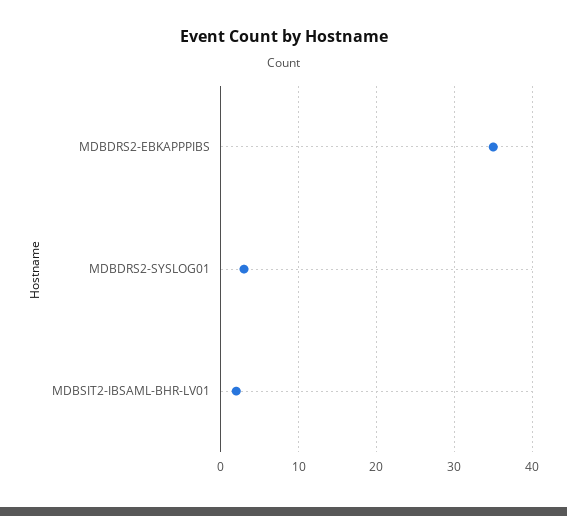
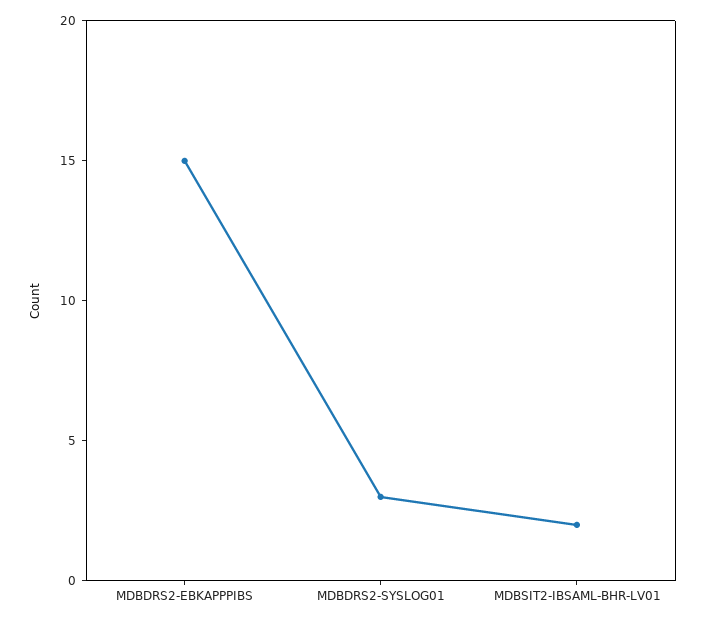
MDBDRS2-EBKAPPPIBS: 35 -> 15

